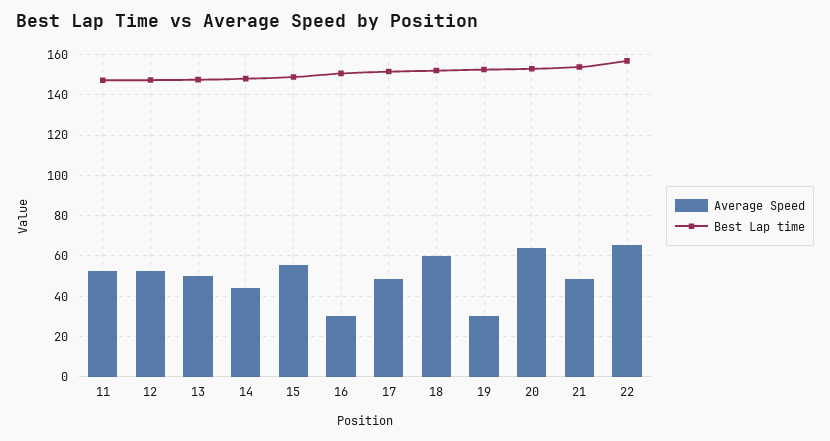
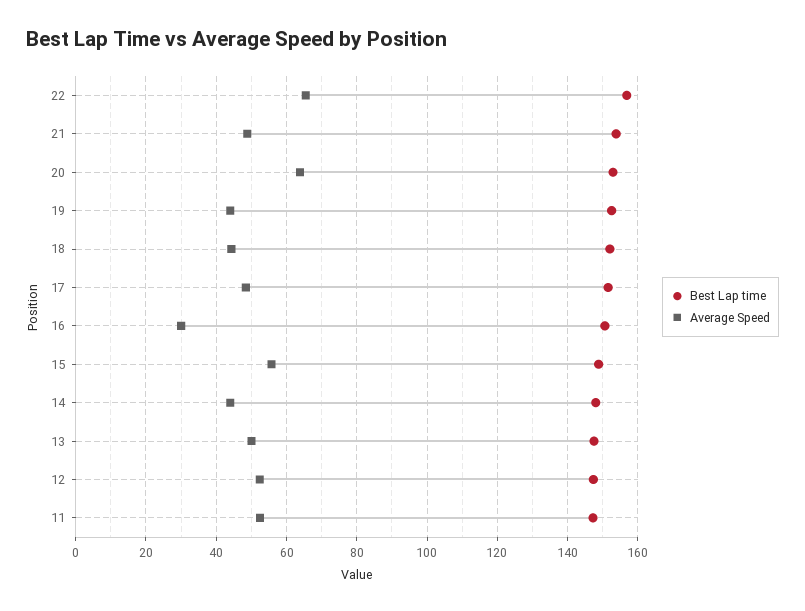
Average Speed, 18: 60 -> 44
Average Speed, 19: 30 -> 44

